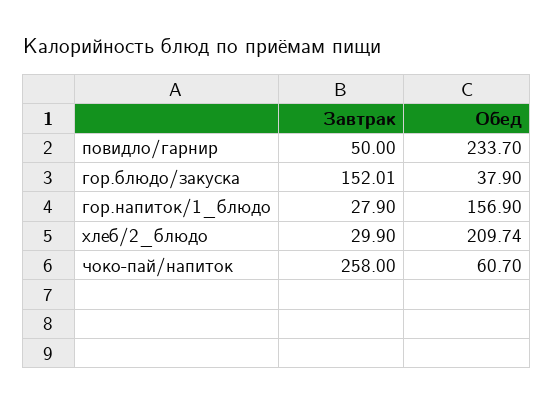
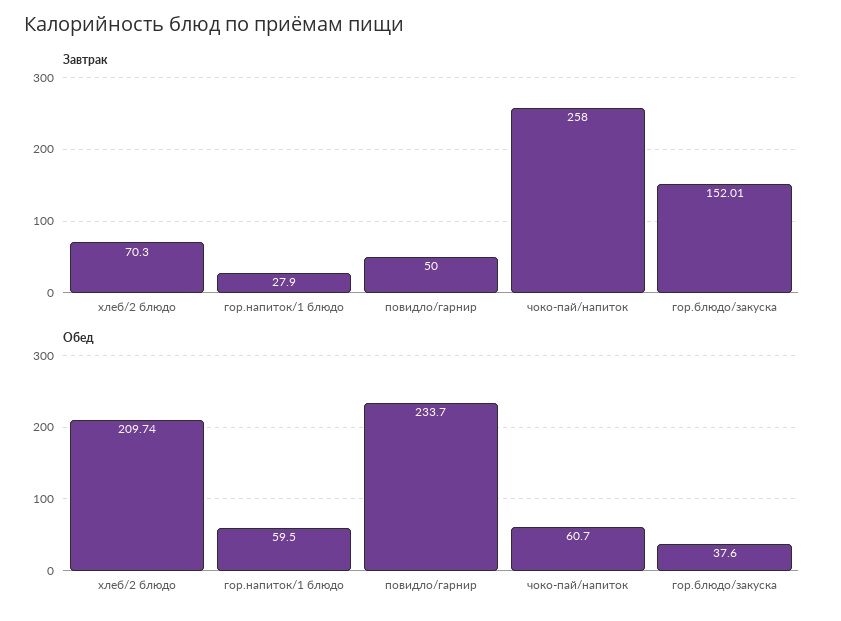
Обед, гор.блюдо/закуска: 37.9 -> 37.6
Обед, гор.напиток/1_блюдо: 156.9 -> 59.5
Завтрак, хлеб/2_блюдо: 29.9 -> 70.3

